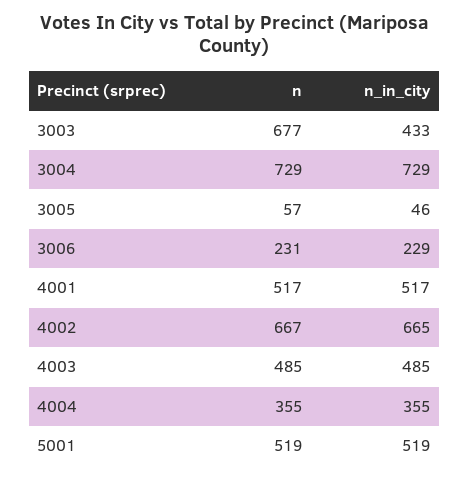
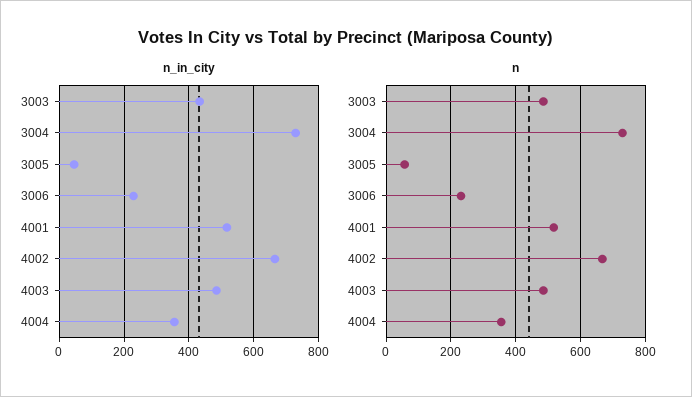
n, 3003: 677 -> 480
n, 5001: 519 -> none
n_in_city, 5001: 519 -> none

